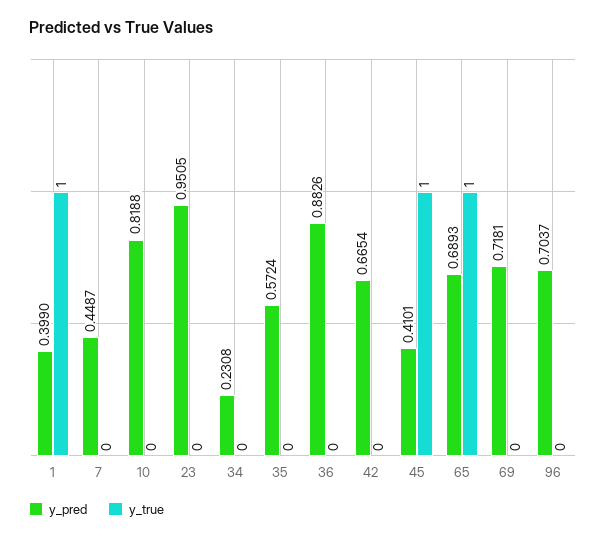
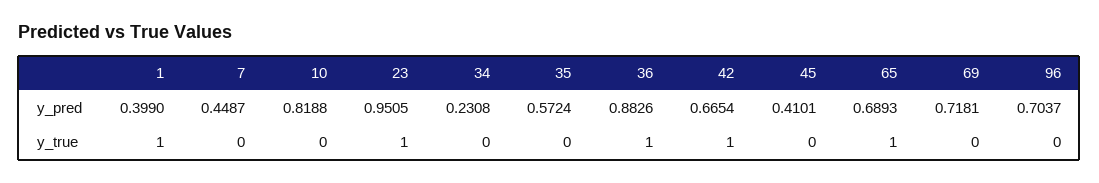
y_true, 23: 0 -> 1
y_true, 36: 0 -> 1
y_true, 42: 0 -> 1
y_true, 45: 1 -> 0

